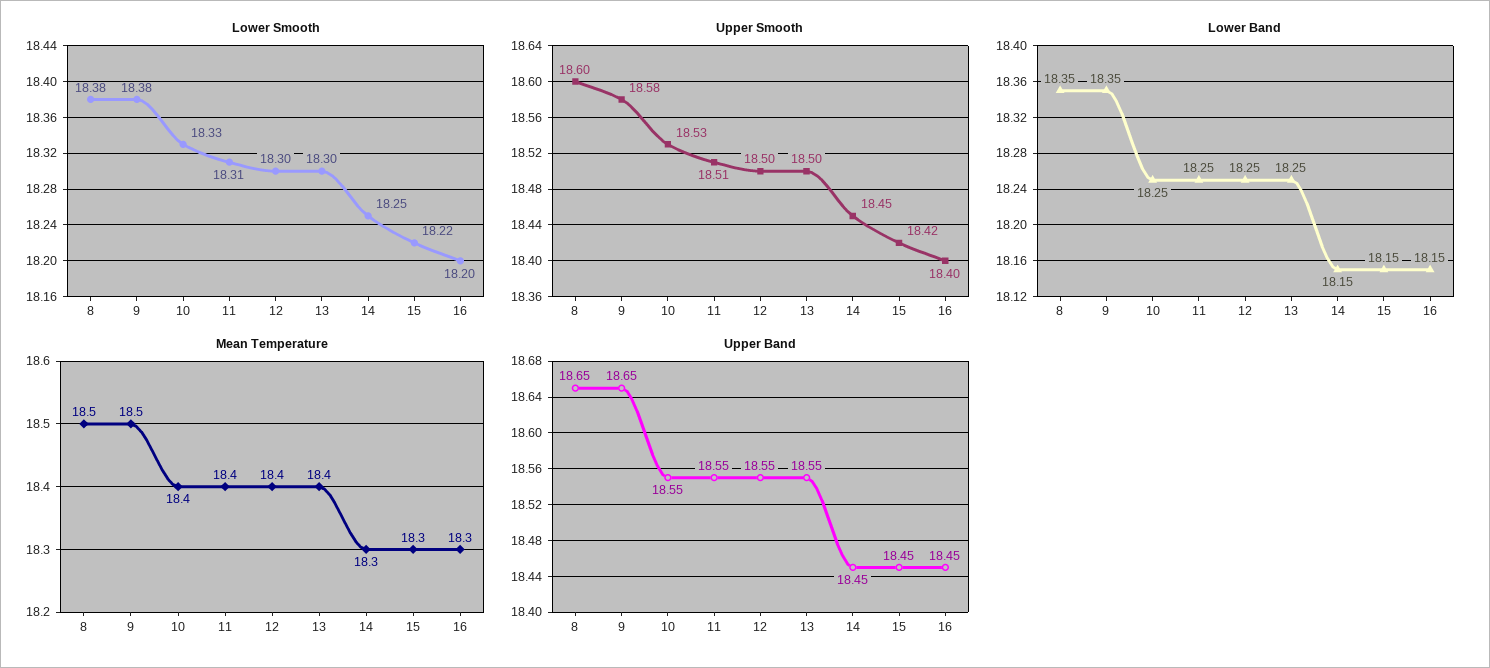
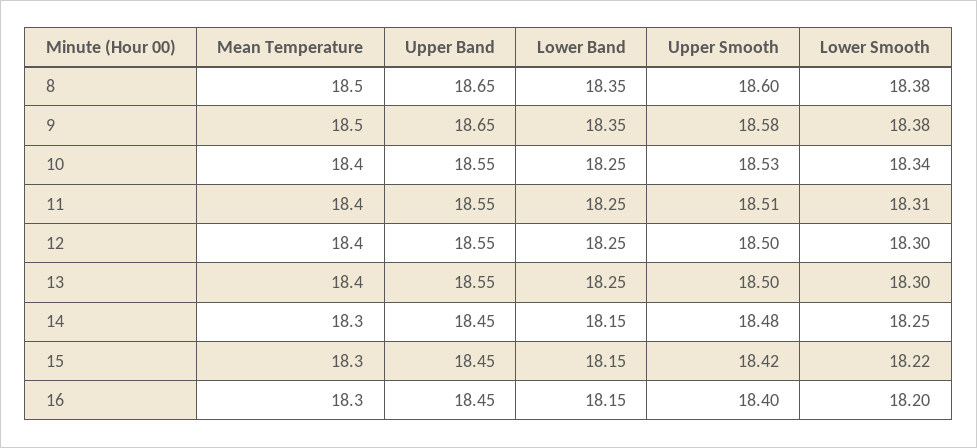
Lower Smooth, 10: 18.33 -> 18.34
Upper Smooth, 14: 18.45 -> 18.48

